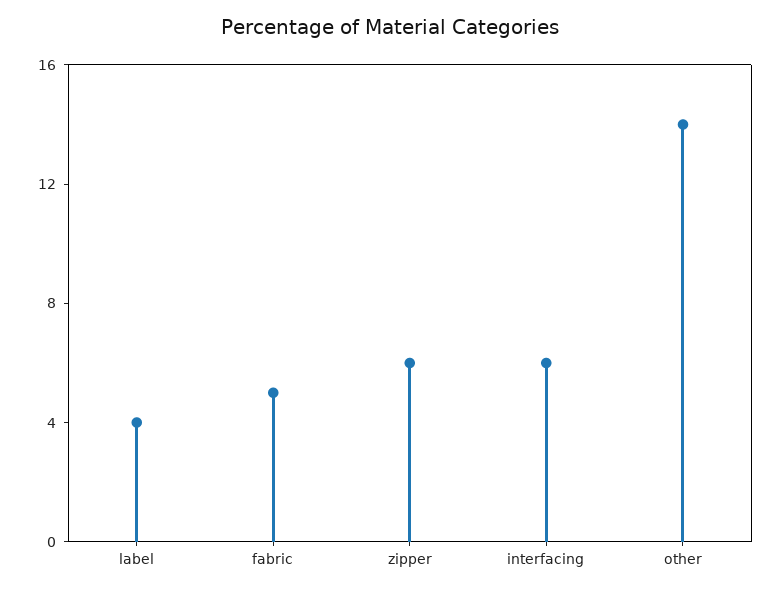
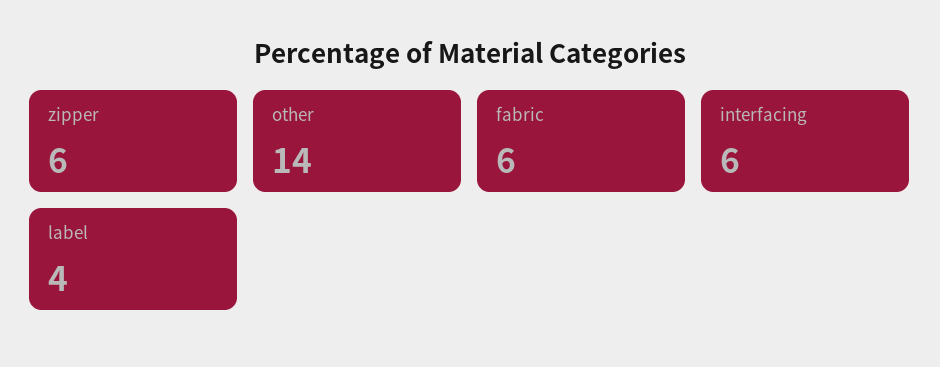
fabric: 5 -> 6

